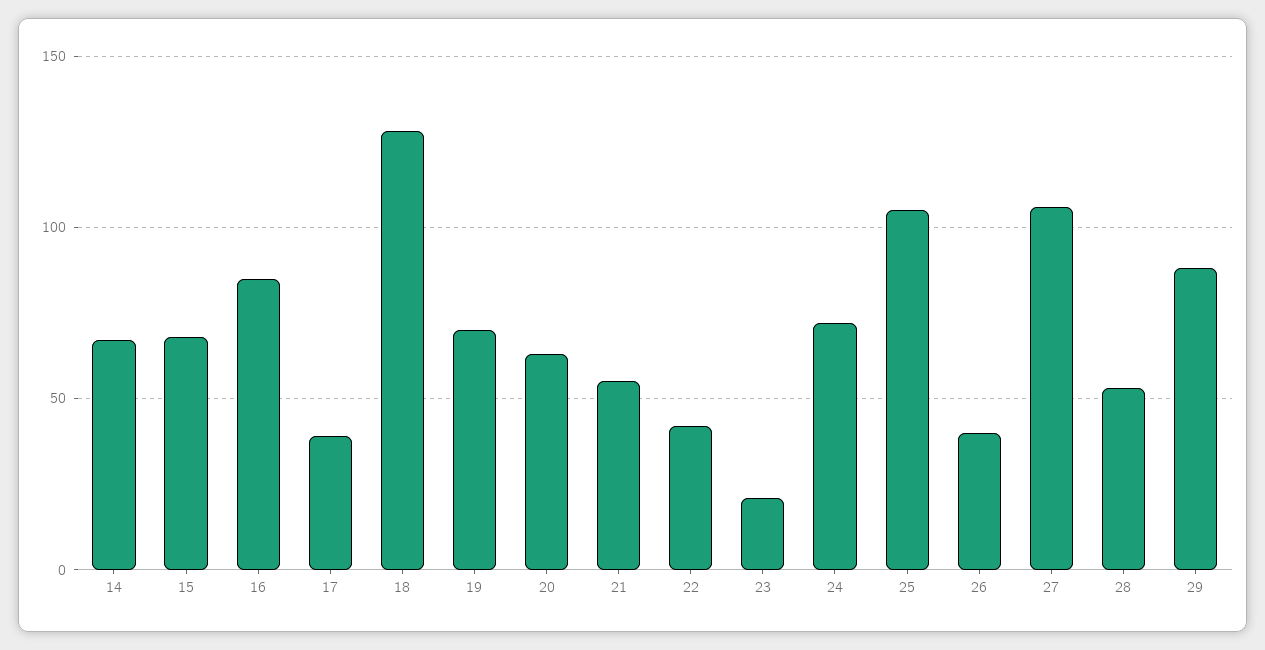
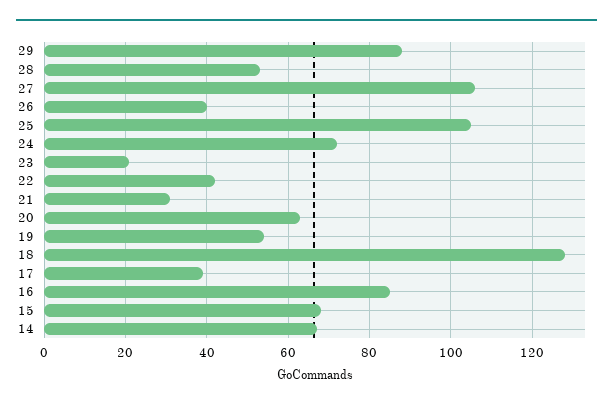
19: 70 -> 55
21: 55 -> 30

